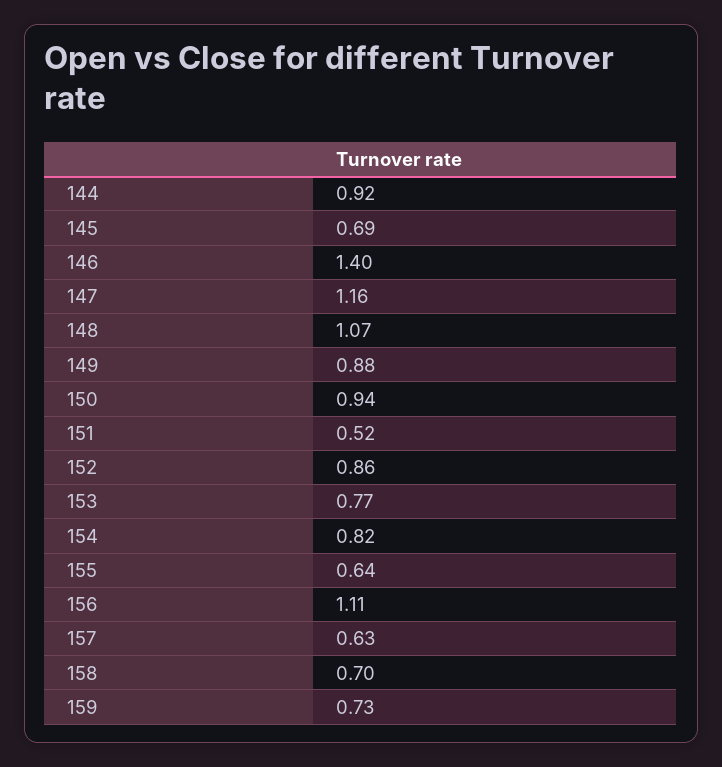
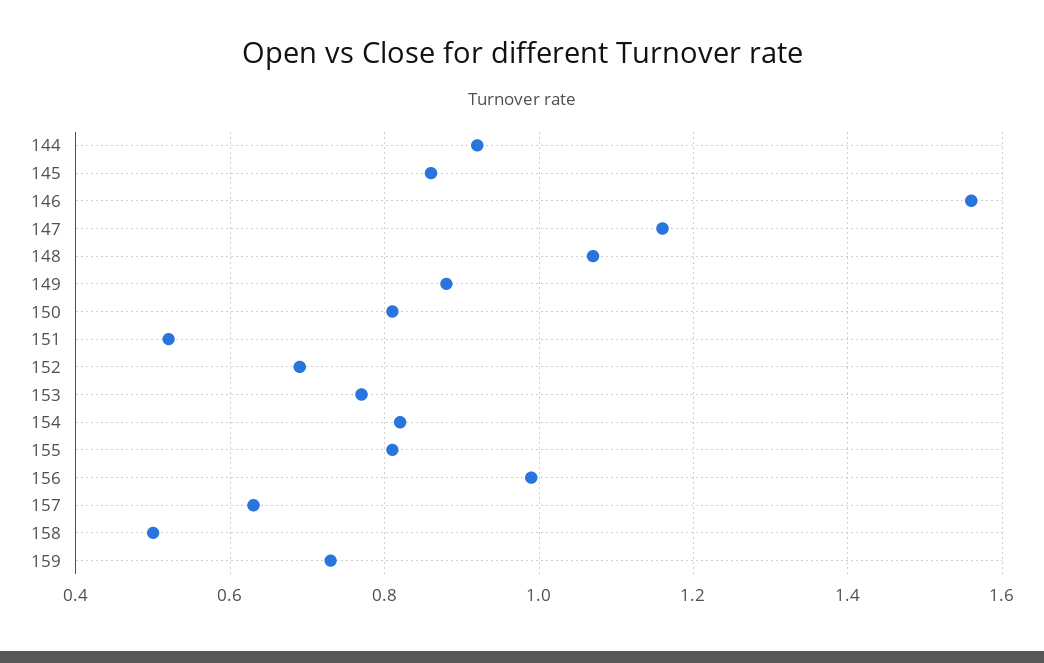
145: 0.69 -> 0.85
146: 1.4 -> 1.55
150: 0.94 -> 0.8
152: 0.86 -> 0.7
155: 0.64 -> 0.8
156: 1.11 -> 1
158: 0.7 -> 0.5

